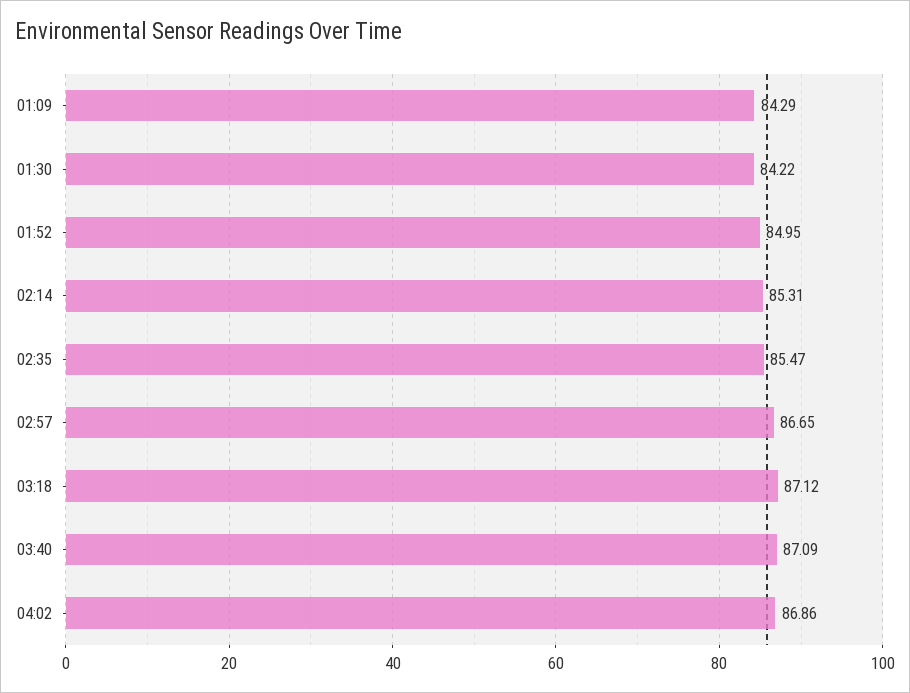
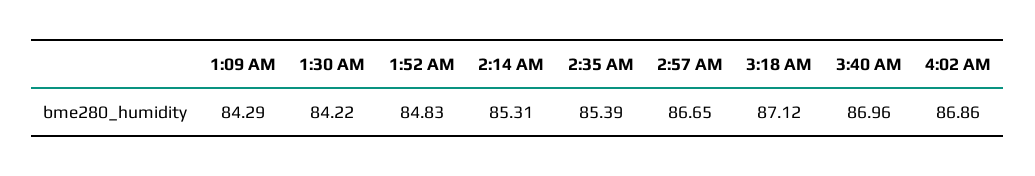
01:52: 84.95 -> 84.83
02:35: 85.47 -> 85.39
03:40: 87.09 -> 86.96

